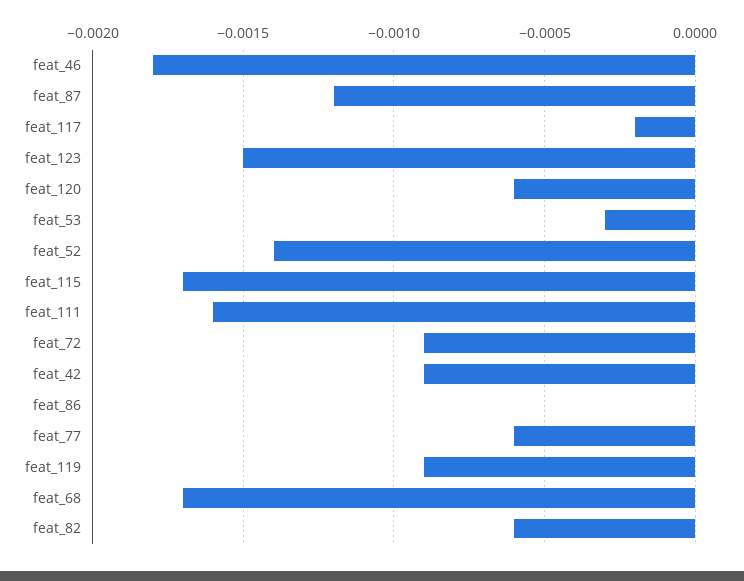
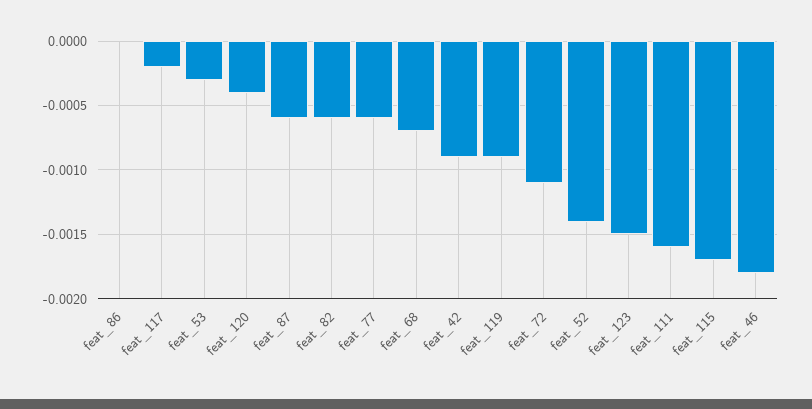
feat_87: -0.0012 -> -0.0006
feat_120: -0.0006 -> -0.0004
feat_72: -0.0009 -> -0.0011
feat_68: -0.0017 -> -0.0007

